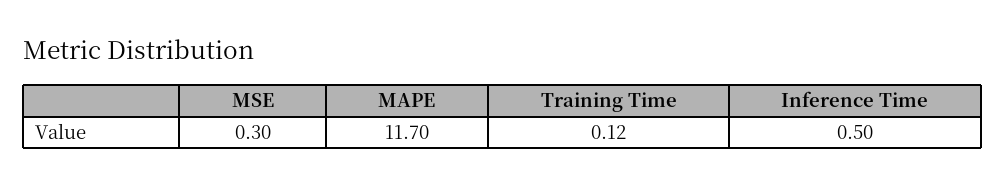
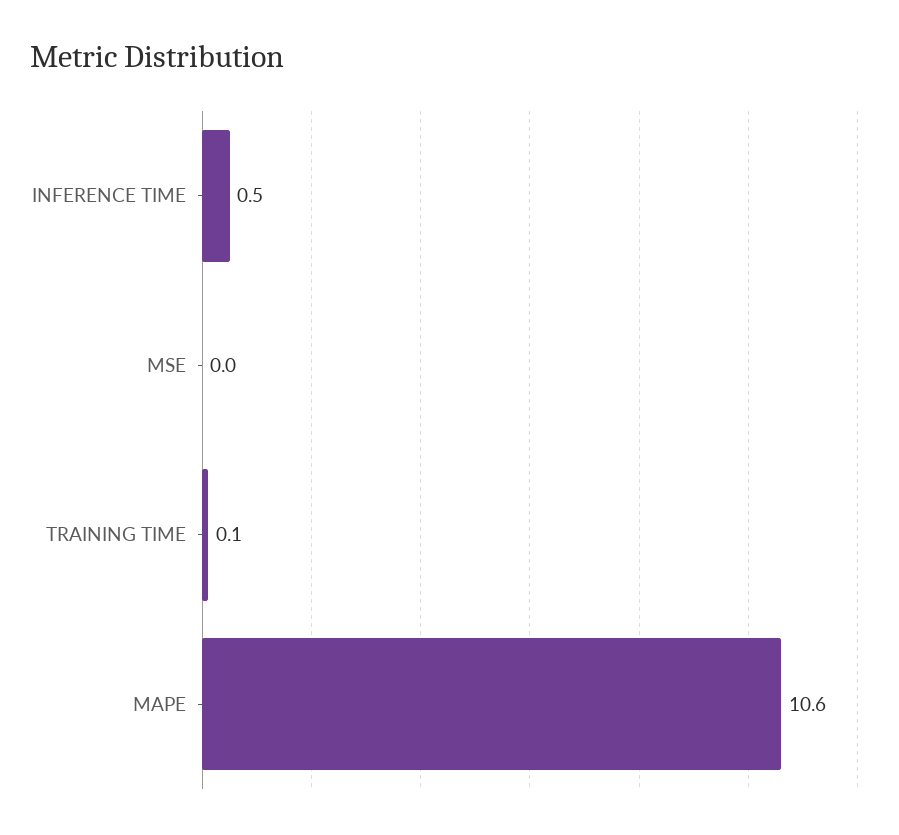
MSE: 0.3 -> 0
MAPE: 11.7 -> 10.6

